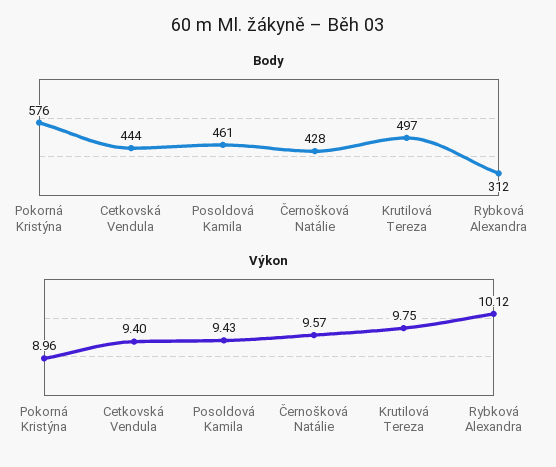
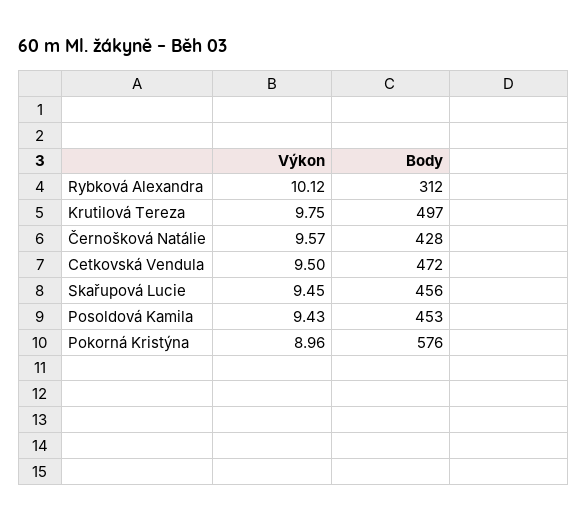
Body, Cetkovská Vendula: 444 -> 472
Body, Posoldová Kamila: 461 -> 453
Výkon, Cetkovská Vendula: 9.4 -> 9.5
Výkon, Skařupová Lucie: none -> 9.45
Body, Skařupová Lucie: none -> 456

